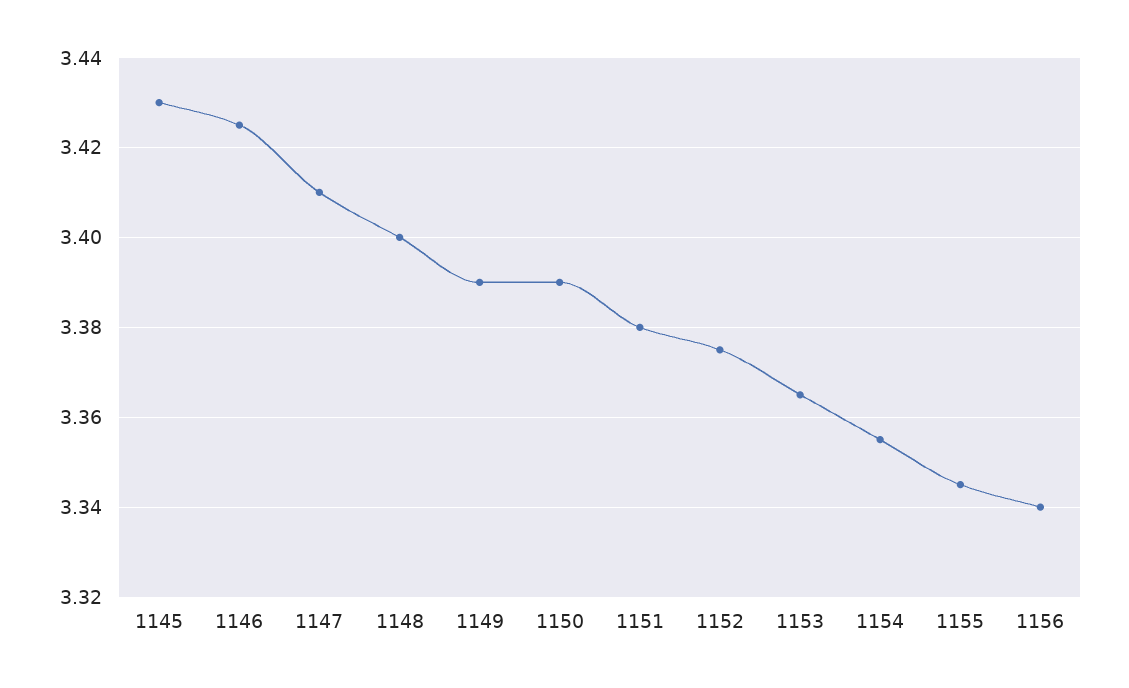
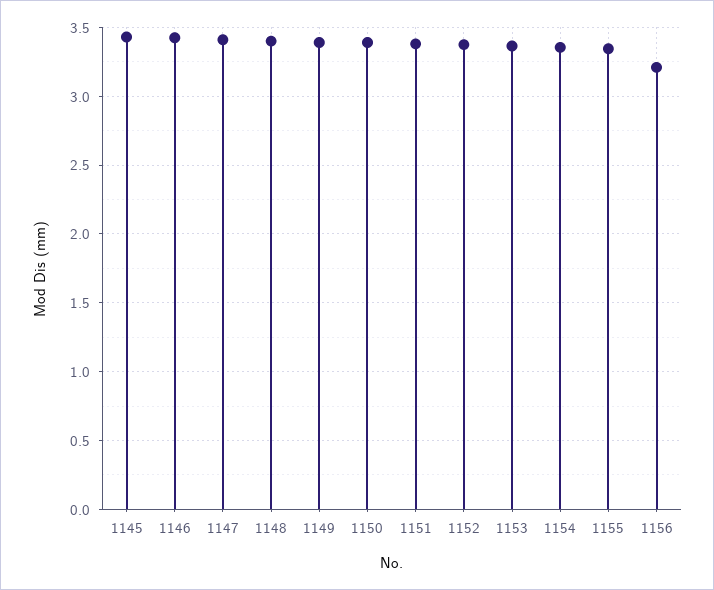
1156: 3.34 -> 3.2

